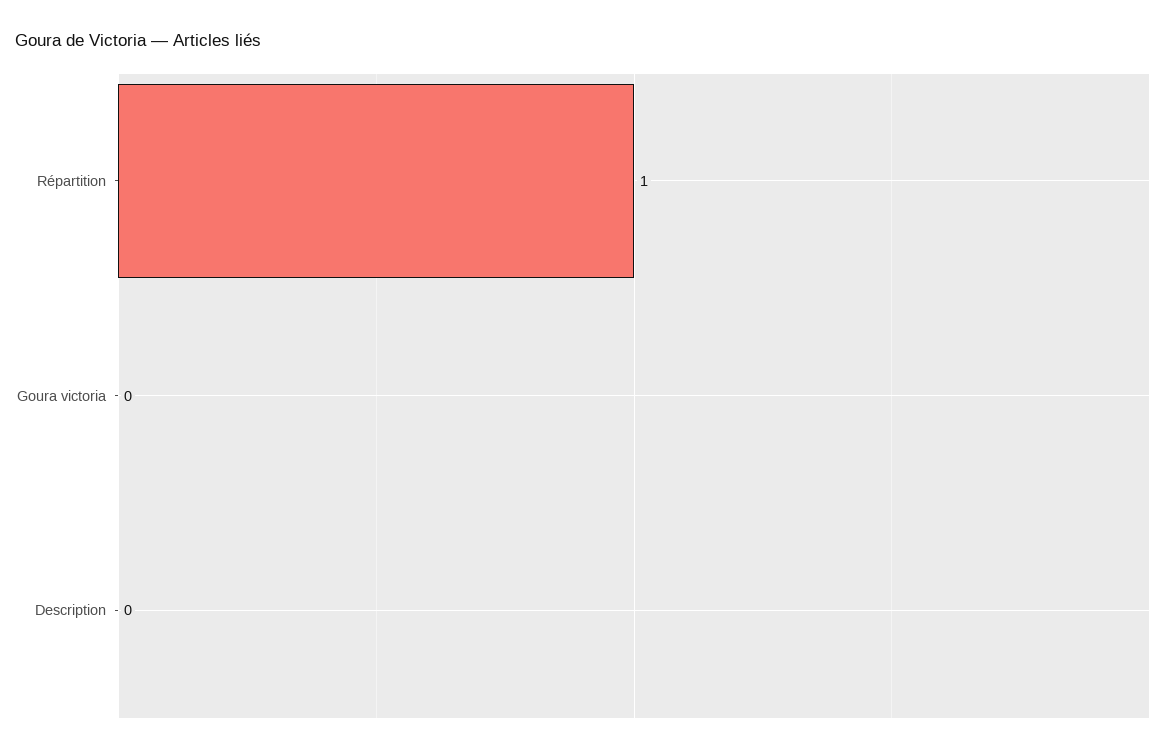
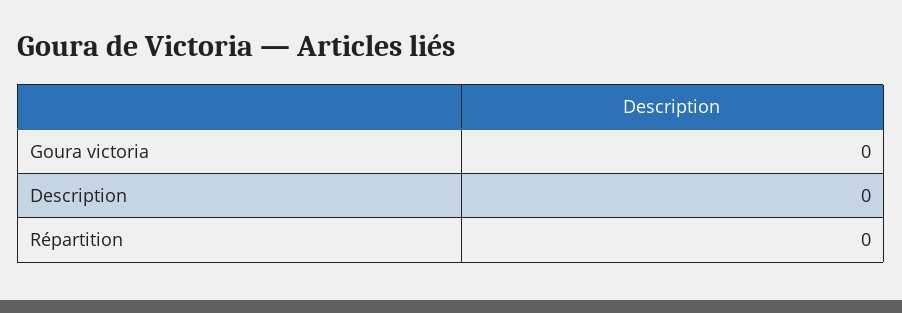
Répartition: 1 -> 0

